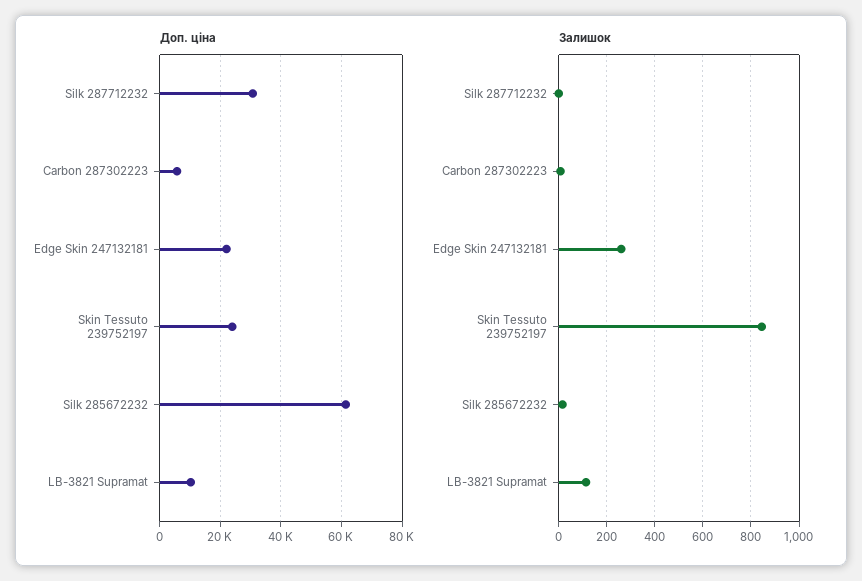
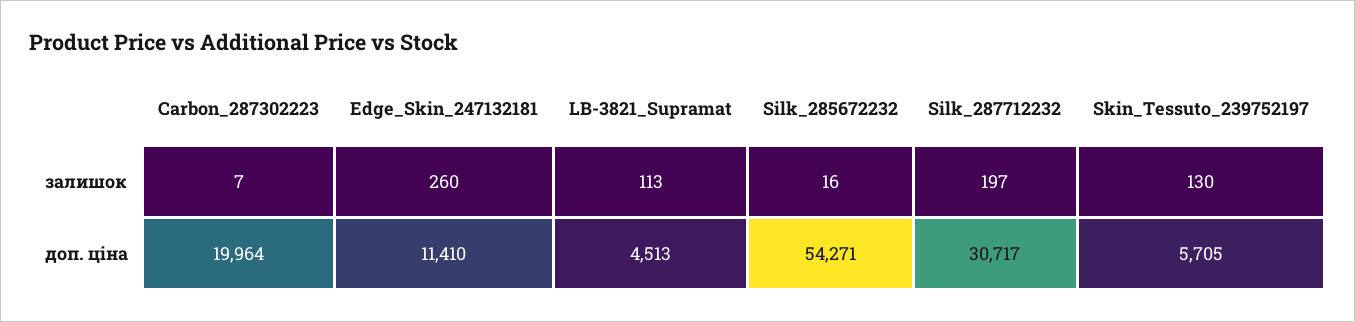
Доп. ціна, Carbon 287302223: 6000 -> 19964
Доп. ціна, Edge Skin 247132181: 22000 -> 11410
Доп. ціна, Skin Tessuto 239752197: 24000 -> 5705
Доп. ціна, Silk 285672232: 62000 -> 54271
Доп. ціна, LB-3821 Supramat: 10000 -> 4513
Залишок, Silk 287712232: 0 -> 197
Залишок, Skin Tessuto 239752197: 850 -> 130

